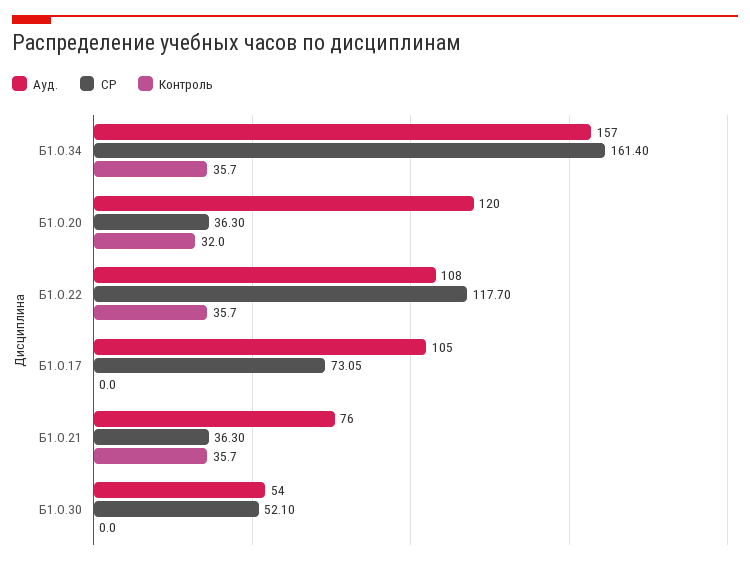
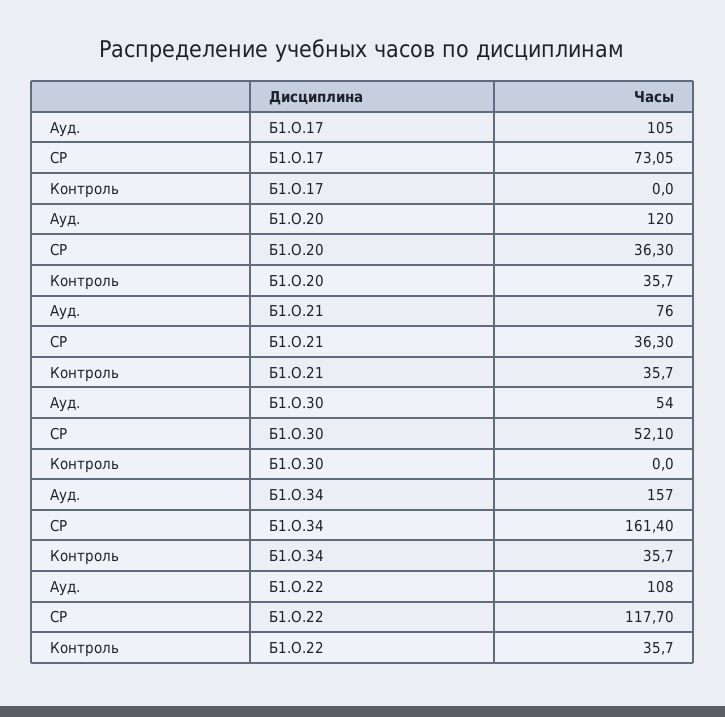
Контроль, Б1.О.20: 32 -> 35.7

